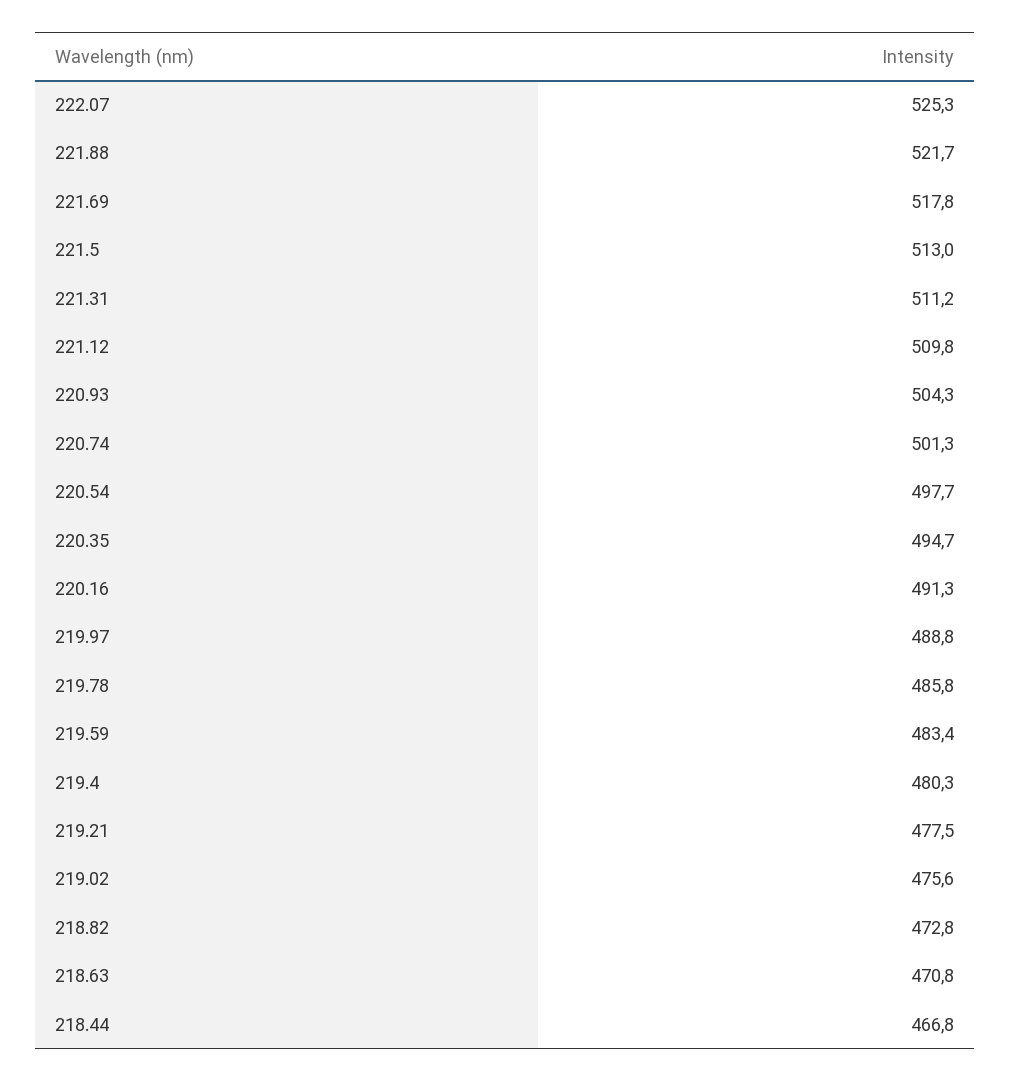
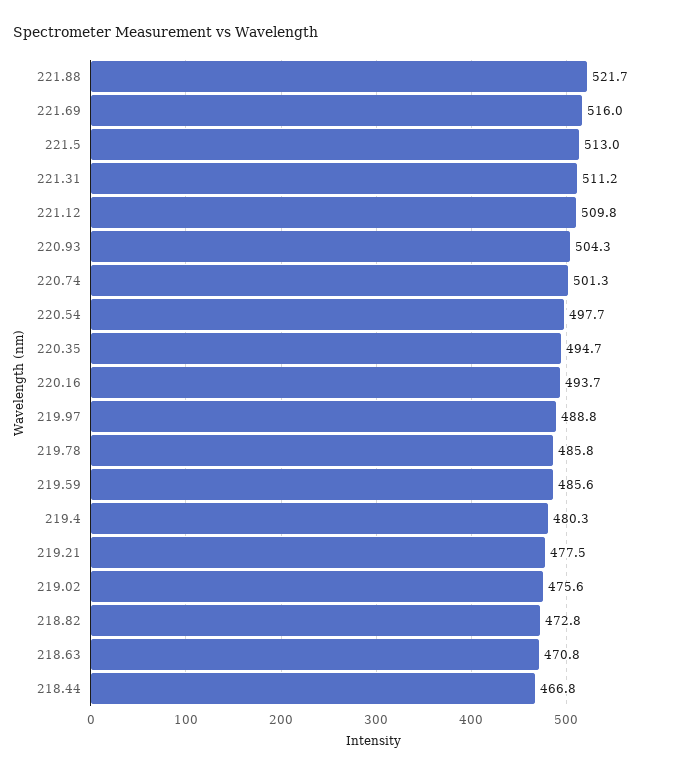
222.07: 525.3 -> none
221.69: 517.8 -> 516
220.16: 491.3 -> 493.7
219.59: 483.4 -> 485.6

